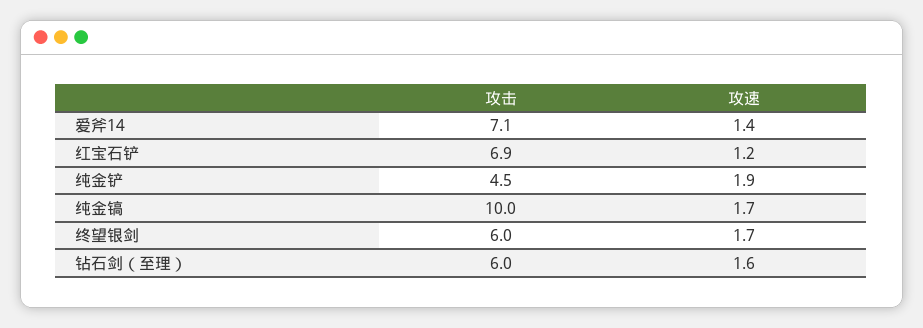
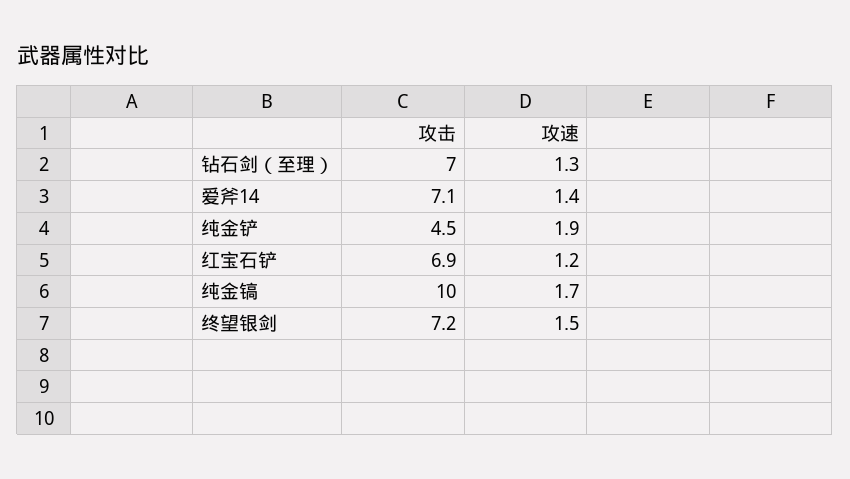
攻击, 终望银剑: 6 -> 7.2
攻速, 终望银剑: 1.7 -> 1.5
攻击, 钻石剑（至理）: 6 -> 7
攻速, 钻石剑（至理）: 1.6 -> 1.3

